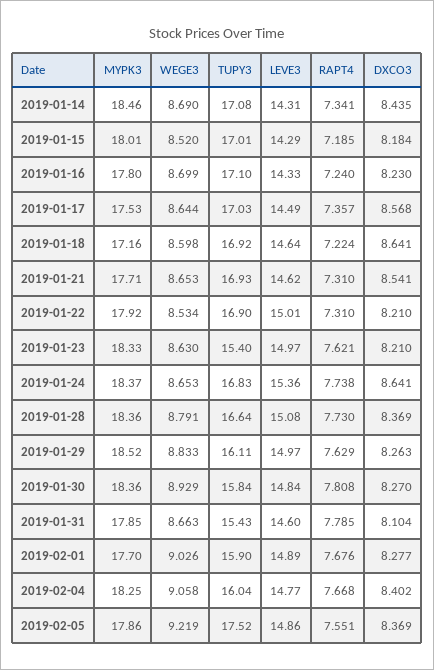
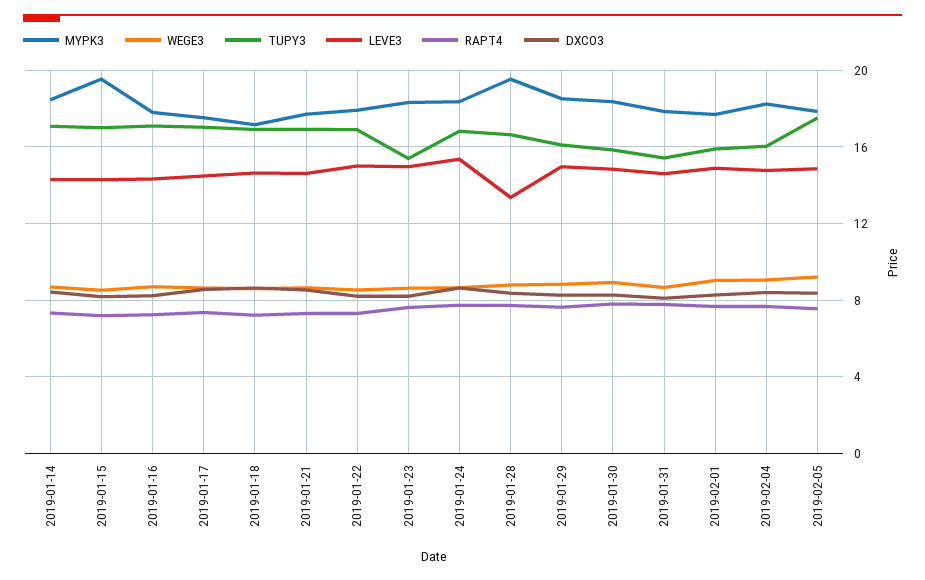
MYPK3, 2019-01-15: 18.01 -> 19.5
MYPK3, 2019-01-28: 18.36 -> 19.5
LEVE3, 2019-01-28: 15.08 -> 13.5

